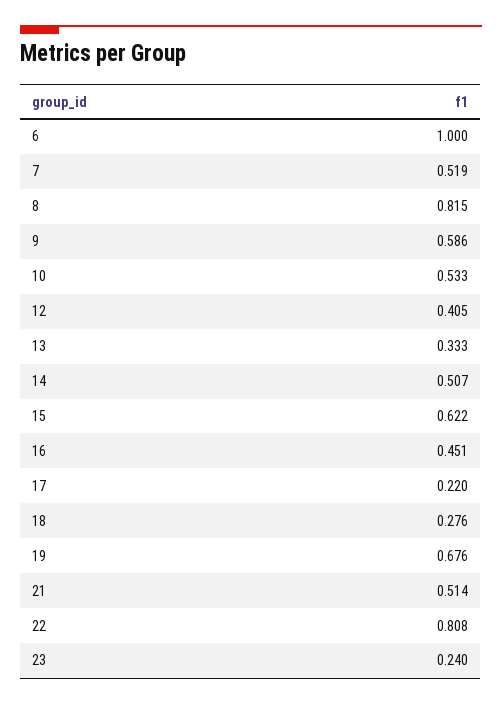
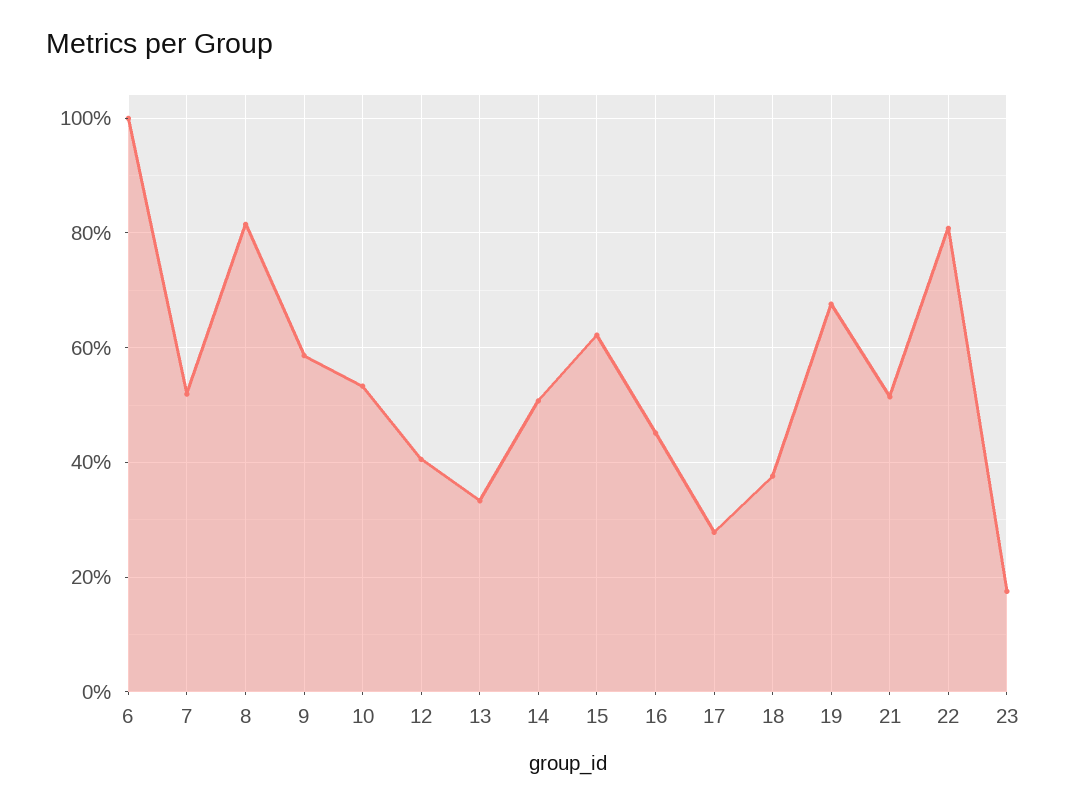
17: 0.22 -> 0.28
18: 0.276 -> 0.38
23: 0.24 -> 0.18

